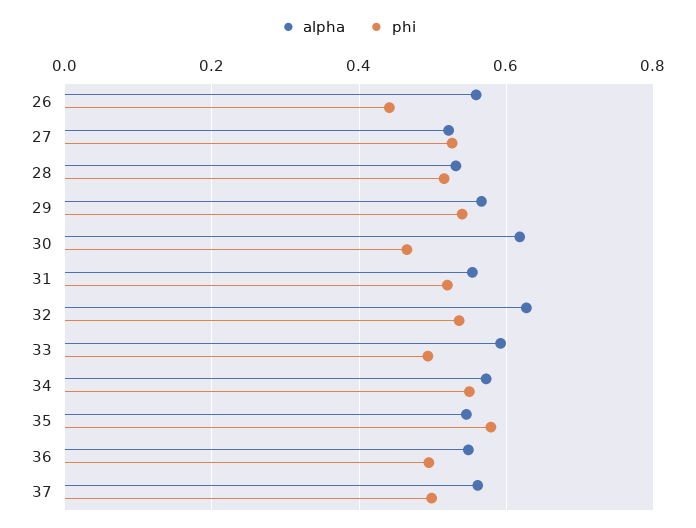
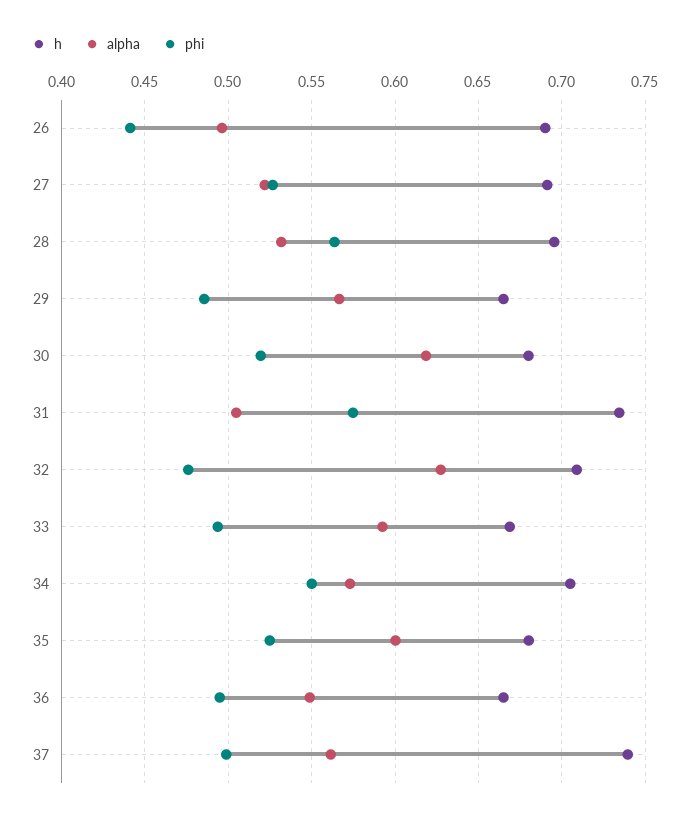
alpha, 26: 0.56 -> 0.495
phi, 28: 0.52 -> 0.565
phi, 29: 0.54 -> 0.485
phi, 30: 0.46 -> 0.52
alpha, 31: 0.56 -> 0.505
phi, 31: 0.52 -> 0.575
phi, 32: 0.54 -> 0.475
alpha, 35: 0.54 -> 0.6
phi, 35: 0.58 -> 0.525
h, 26: none -> 0.69
h, 27: none -> 0.69
h, 28: none -> 0.695
h, 29: none -> 0.665
h, 30: none -> 0.68
h, 31: none -> 0.735
h, 32: none -> 0.71
h, 33: none -> 0.67
h, 34: none -> 0.705
h, 35: none -> 0.68
h, 36: none -> 0.665
h, 37: none -> 0.74

